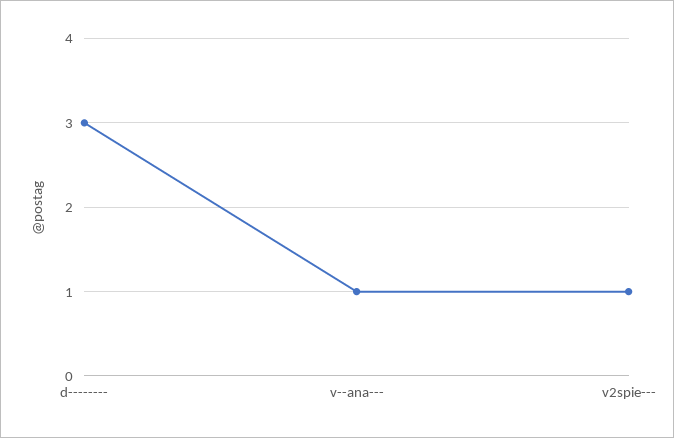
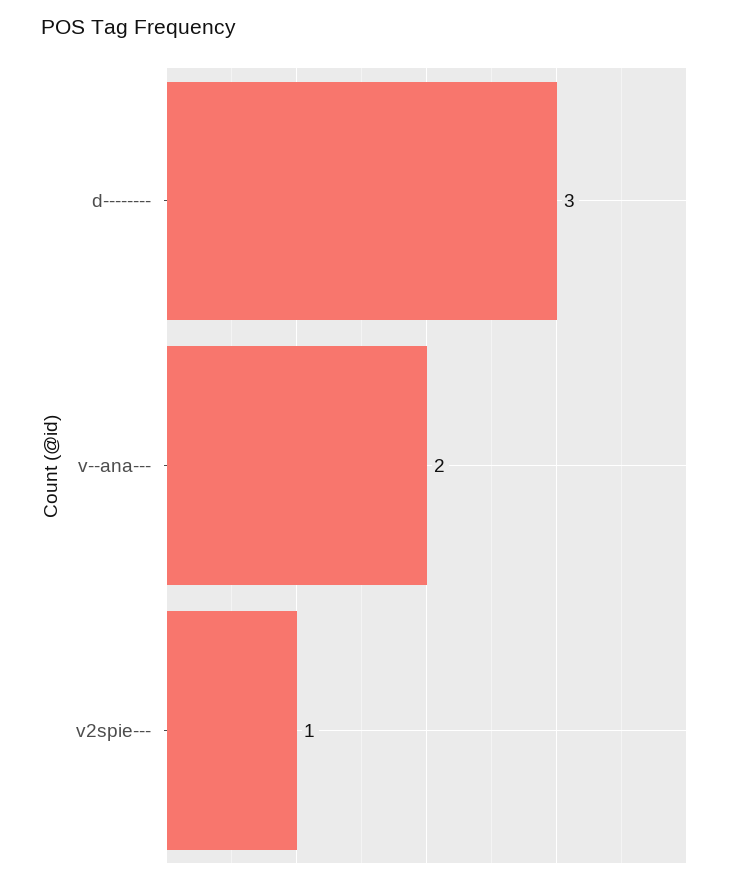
v--ana---: 1 -> 2

